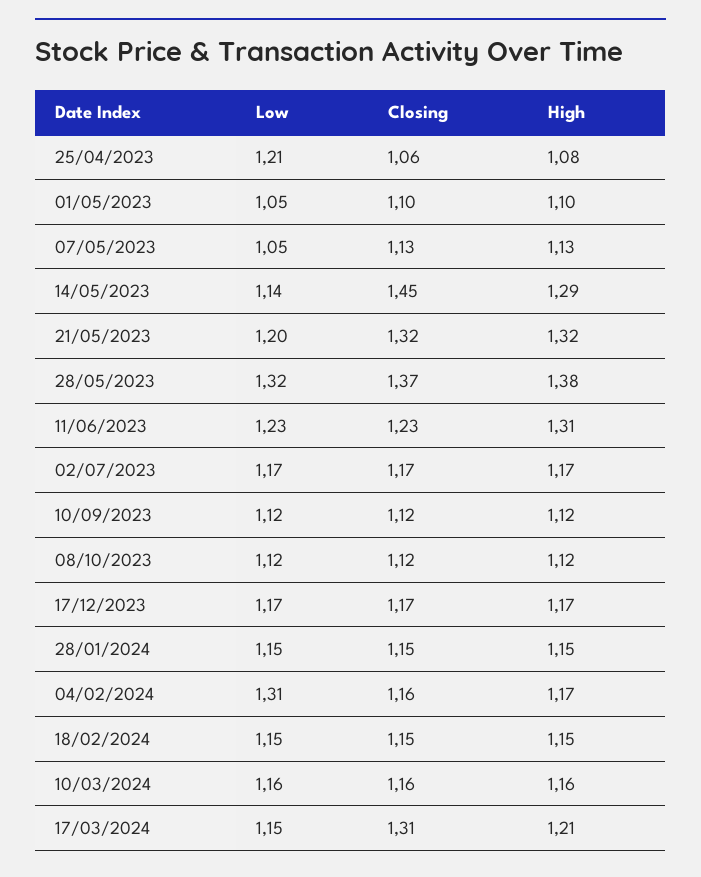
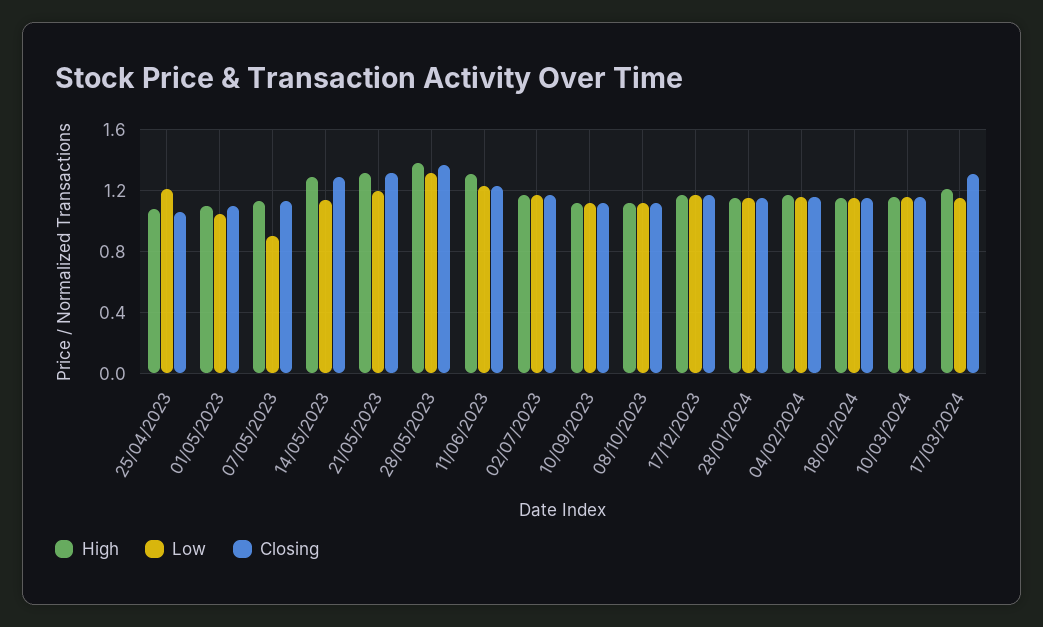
Low, 07/05/2023: 1.05 -> 0.9
Closing, 14/05/2023: 1.45 -> 1.3
Low, 04/02/2024: 1.31 -> 1.15

